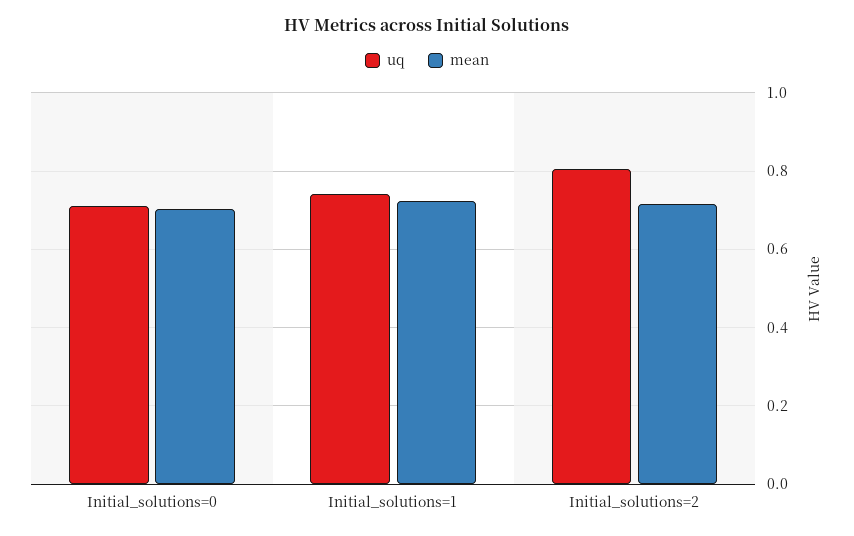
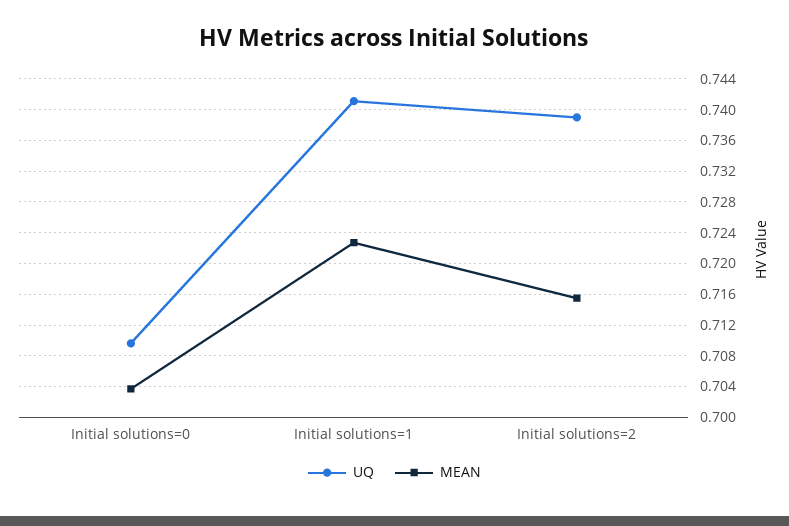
uq, Initial_solutions=2: 0.8 -> 0.739

